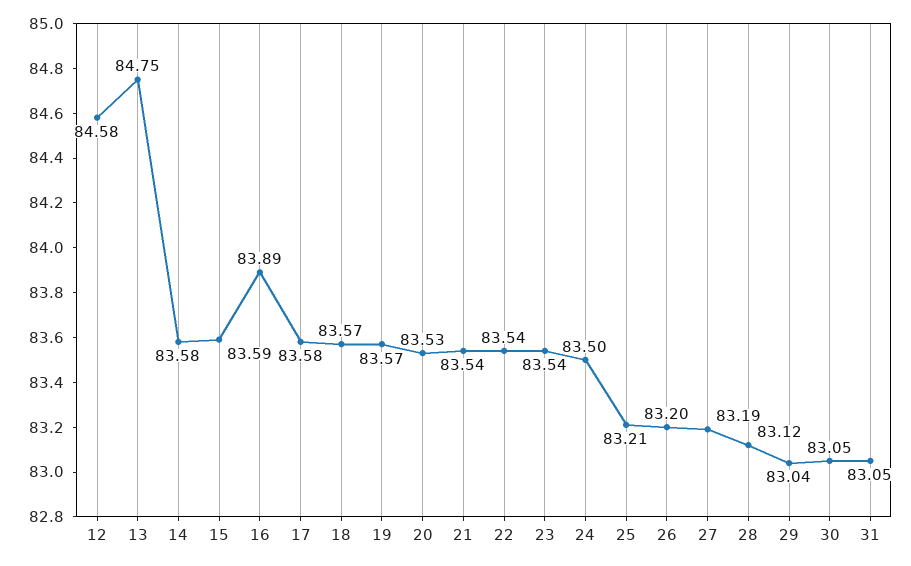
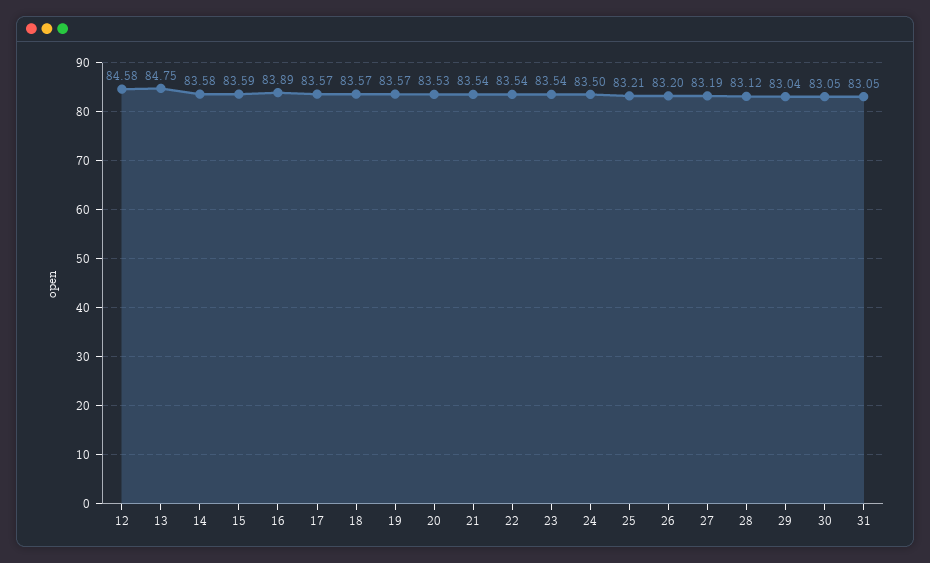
17: 83.58 -> 83.57

